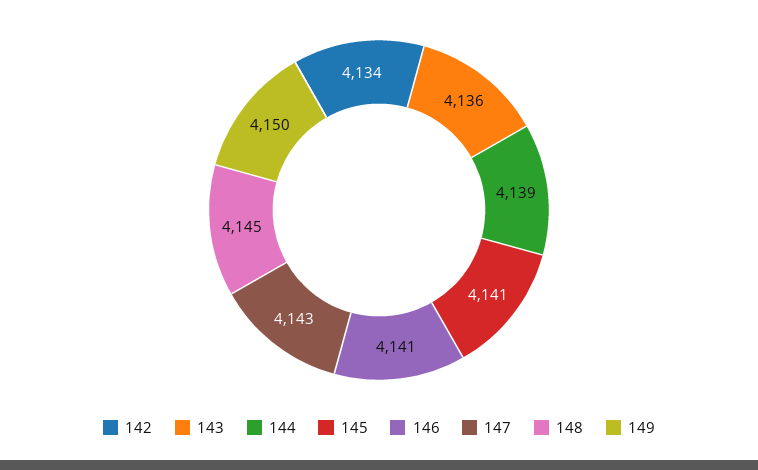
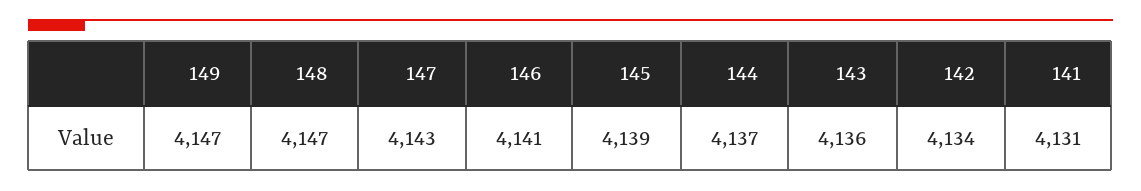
144: 4139 -> 4137
145: 4141 -> 4139
148: 4145 -> 4147
149: 4150 -> 4147
141: none -> 4131

